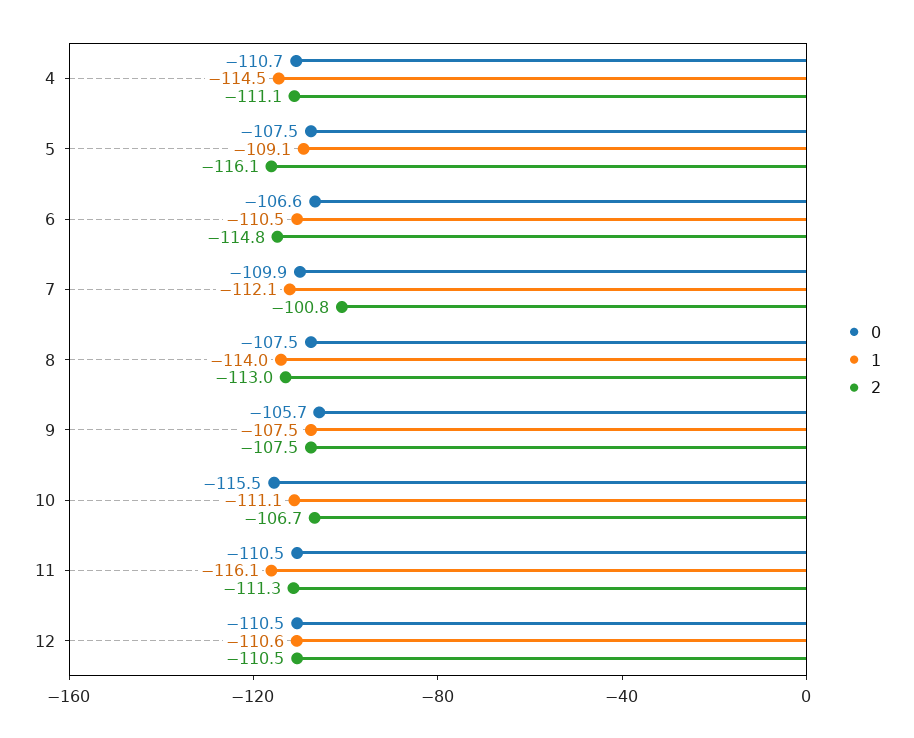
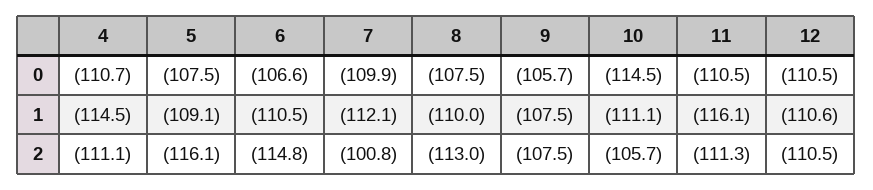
1, 8: -114 -> -110
0, 10: -115.5 -> -114.5
2, 10: -106.7 -> -105.7

